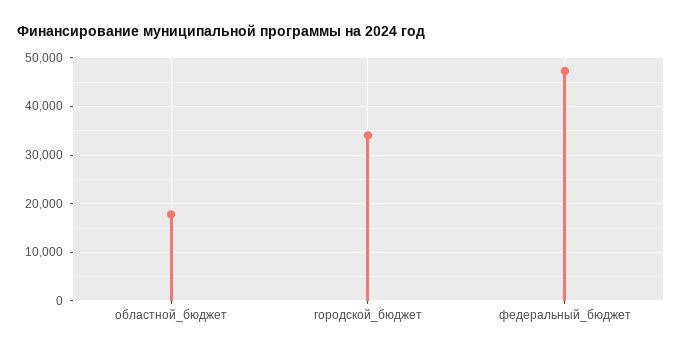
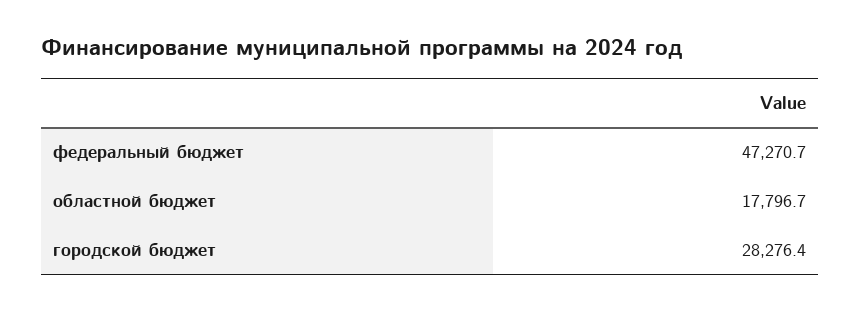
городской_бюджет: 34000 -> 28276.4

